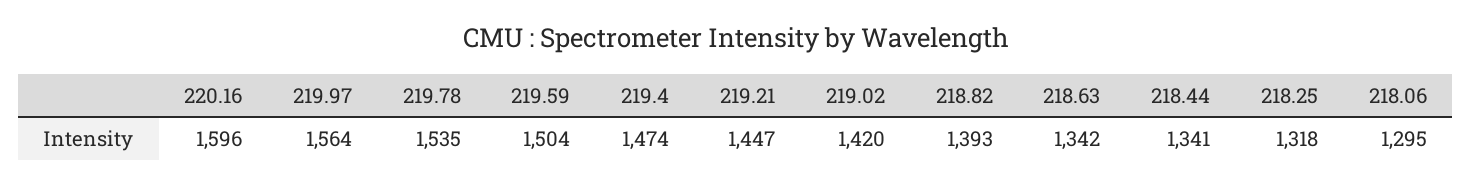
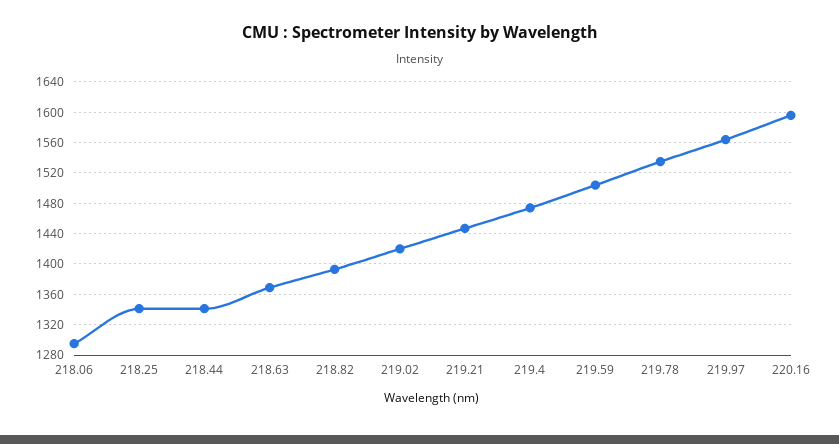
218.63: 1342 -> 1370
218.25: 1318 -> 1340

